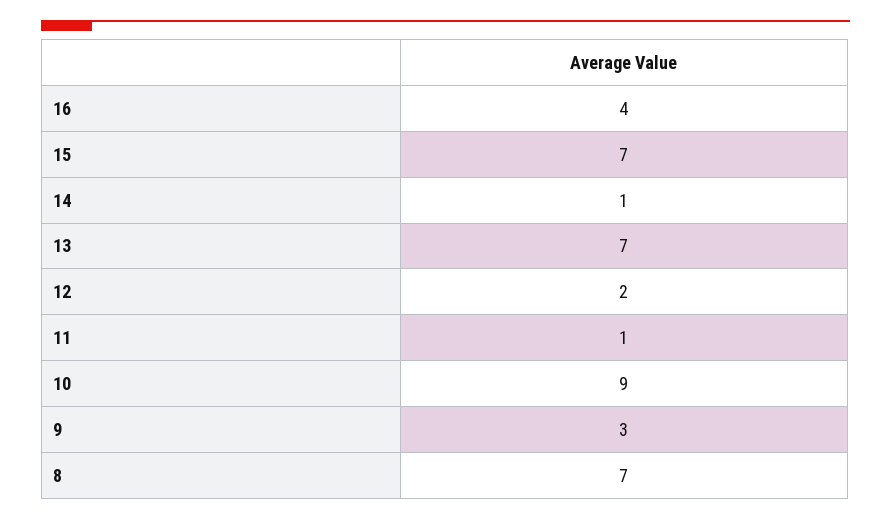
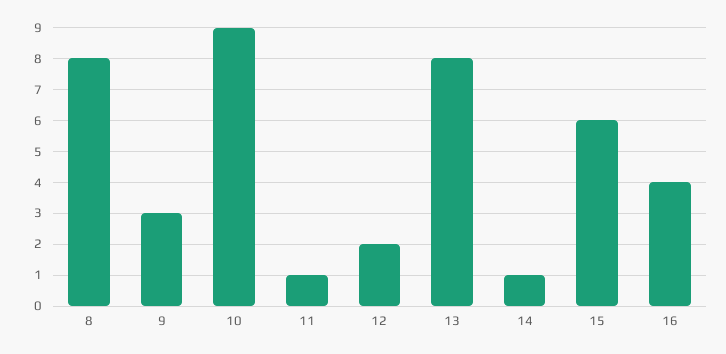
15: 7 -> 6
13: 7 -> 8
8: 7 -> 8

